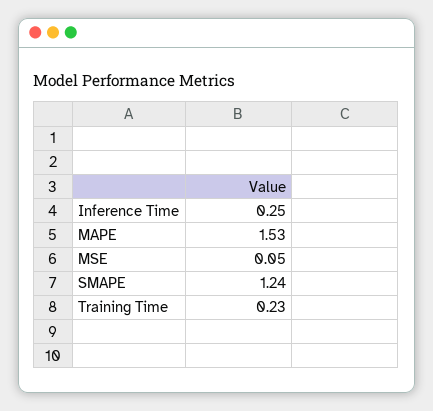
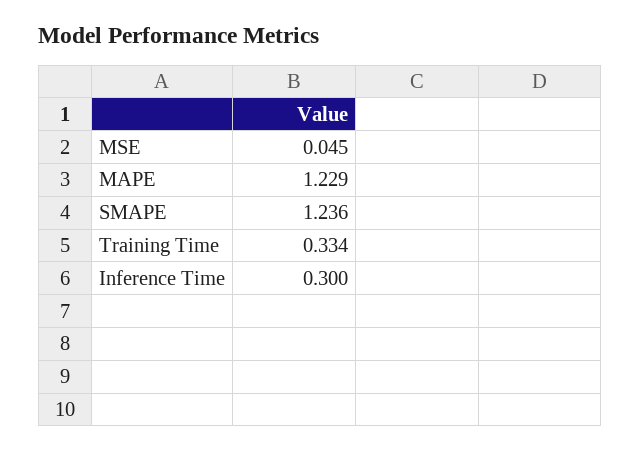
Inference Time: 0.25 -> 0.3
MAPE: 1.53 -> 1.229
Training Time: 0.23 -> 0.334

